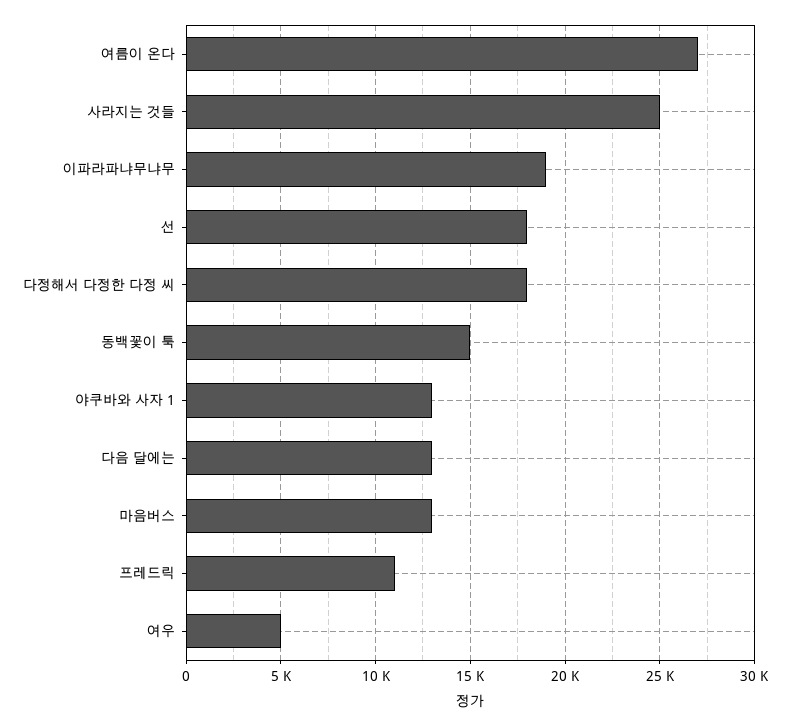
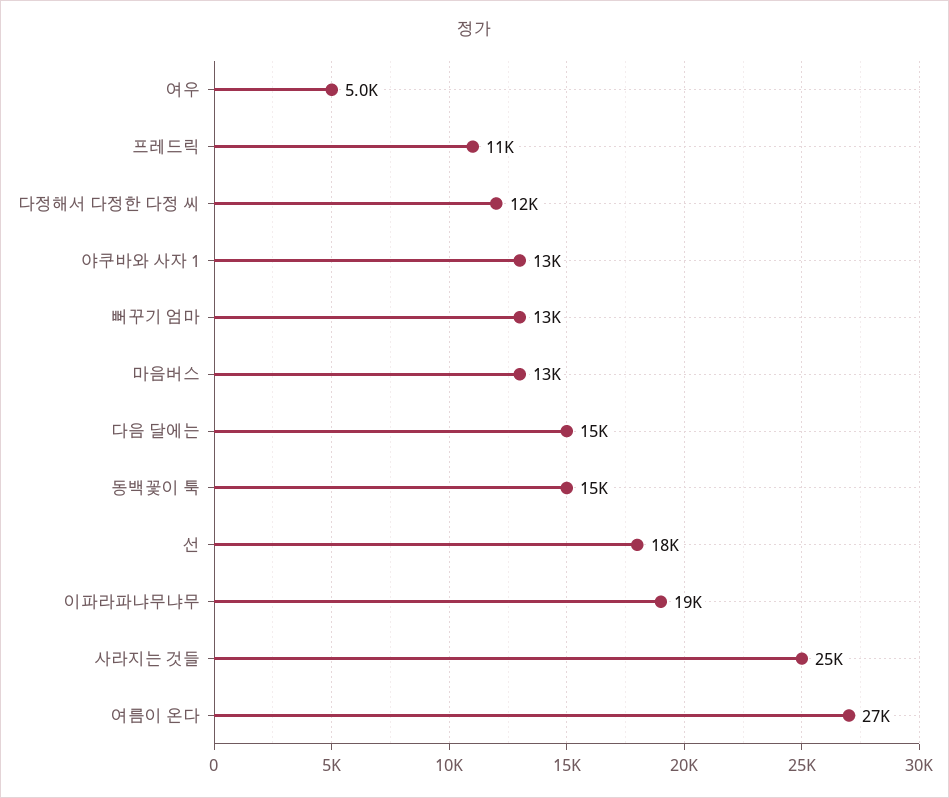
다정해서 다정한 다정 씨: 18000 -> 12000
다음 달에는: 13000 -> 15000
뻐꾸기 엄마: none -> 13000

